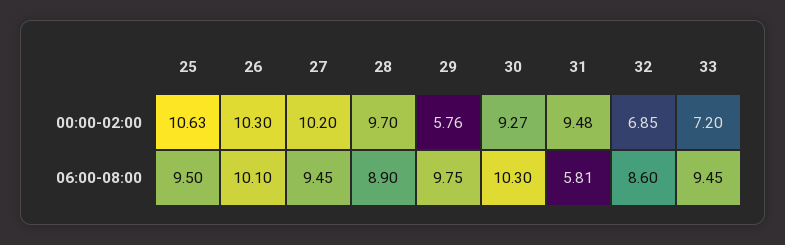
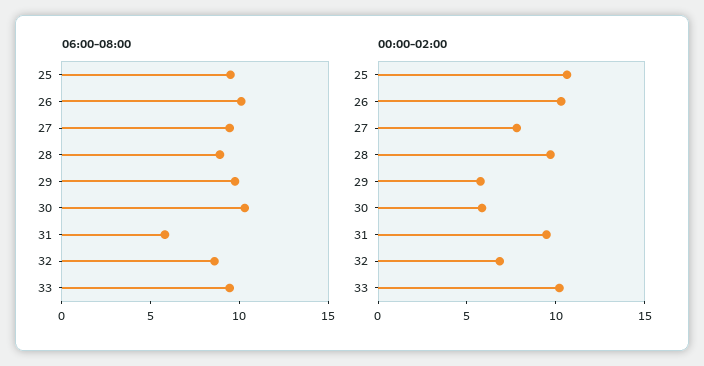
00:00-02:00, 27: 10.2 -> 8
00:00-02:00, 30: 9.27 -> 6
00:00-02:00, 33: 7.2 -> 10

